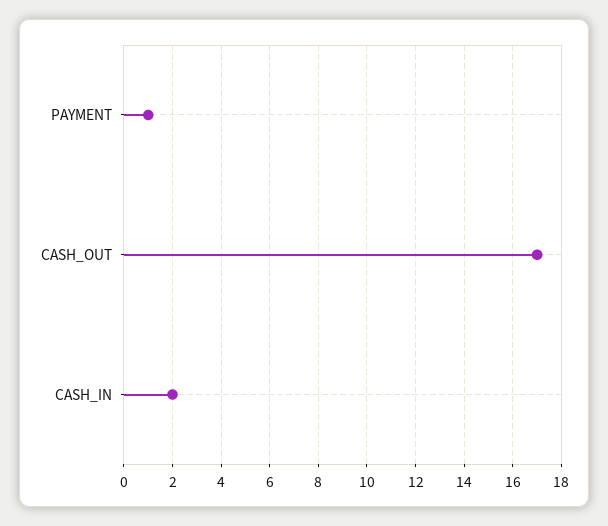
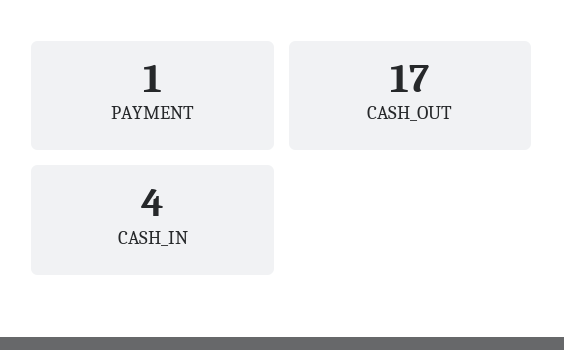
CASH_IN: 2 -> 4

